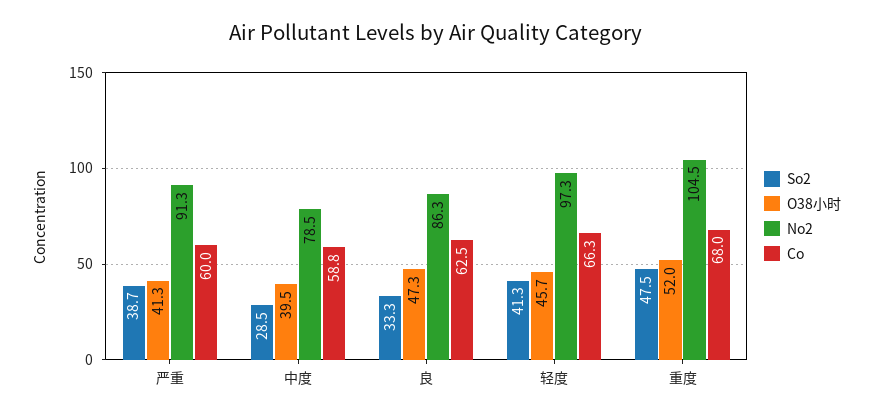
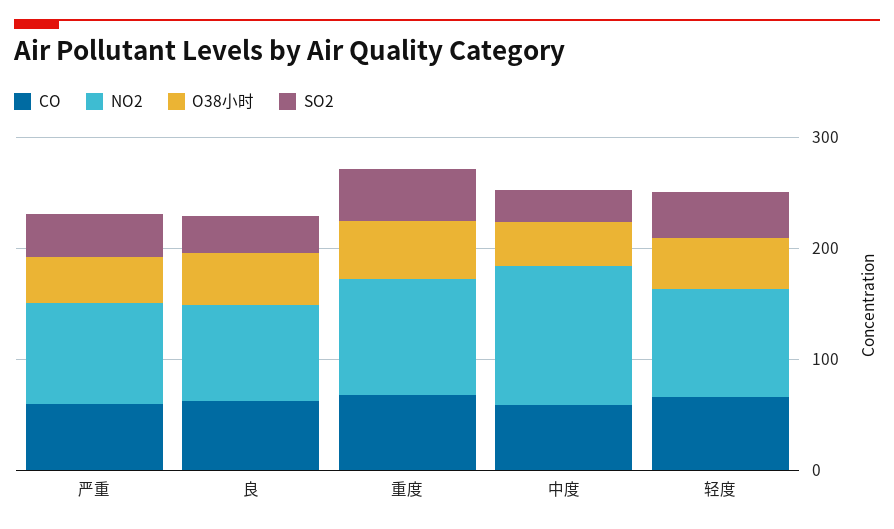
No2, 中度: 78.5 -> 120

